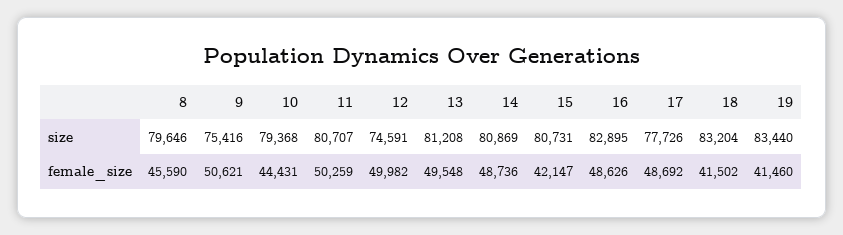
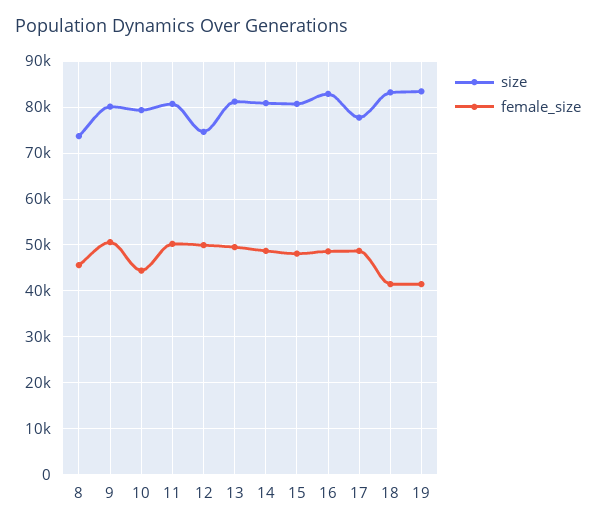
size, 8: 79646 -> 74000
size, 9: 75416 -> 80000
female_size, 15: 42147 -> 48000

